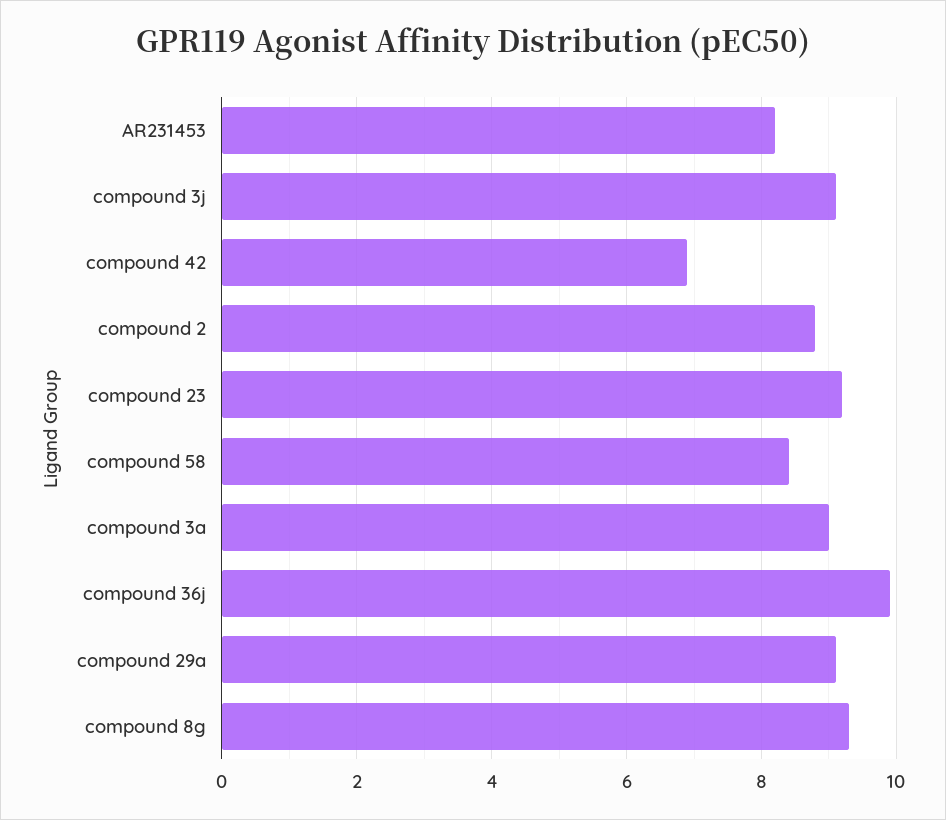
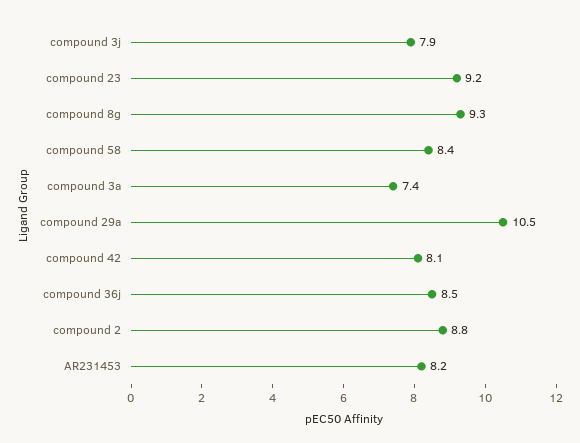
compound 3j: 9 -> 7.9
compound 42: 7 -> 8.1
compound 3a: 9 -> 7.4
compound 36j: 10 -> 8.5
compound 29a: 9 -> 10.5

